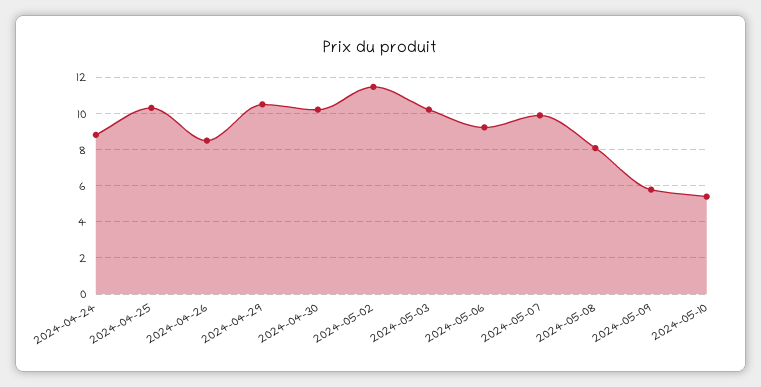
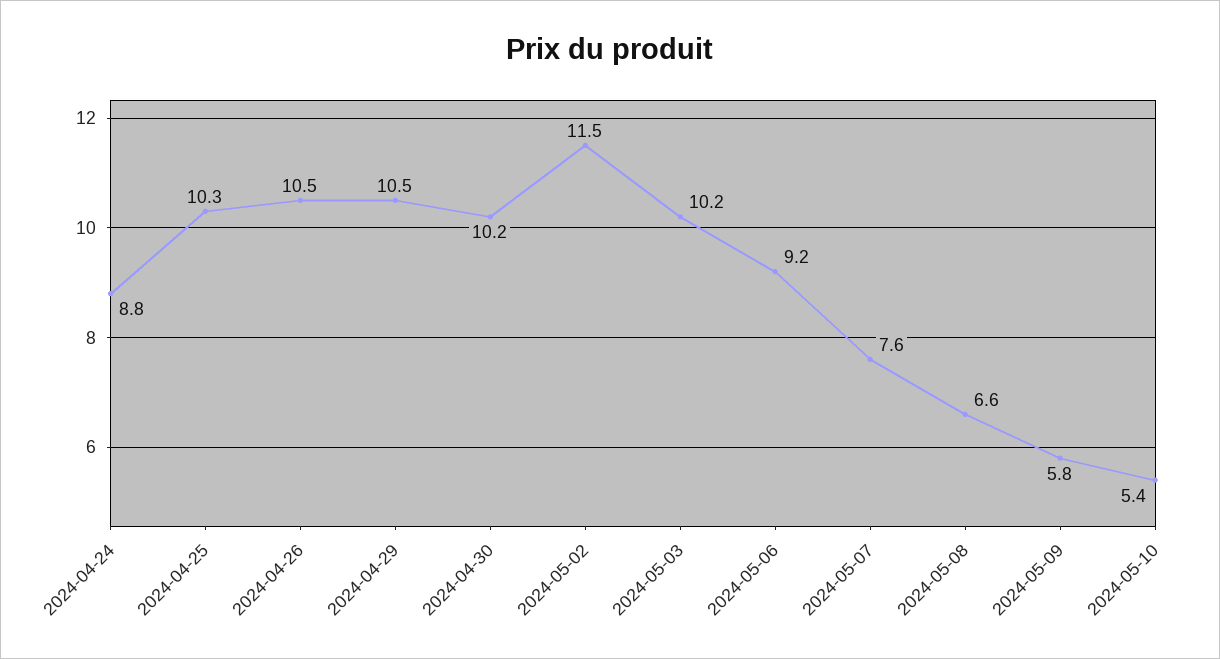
2024-04-26: 8.5 -> 10.5
2024-05-07: 10 -> 7.6
2024-05-08: 8 -> 6.6

